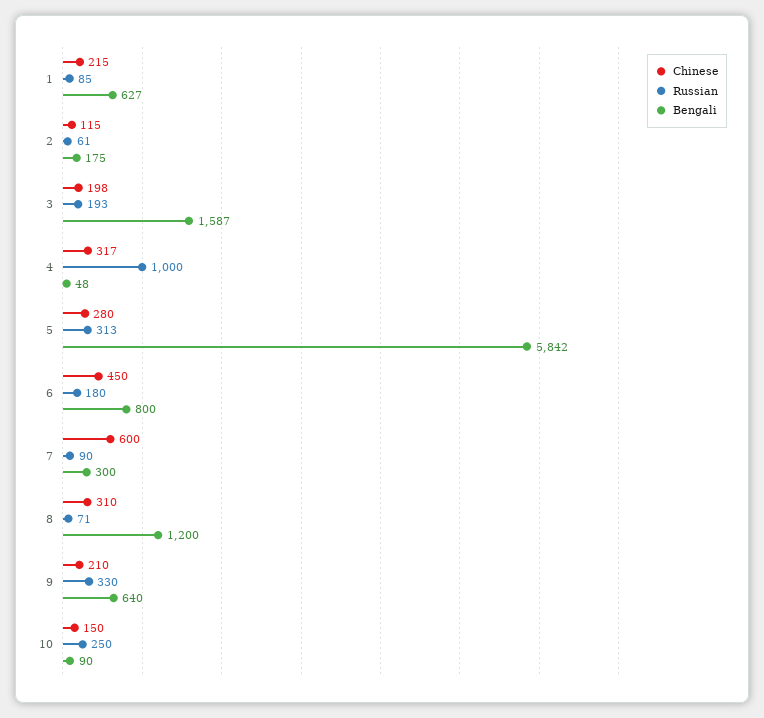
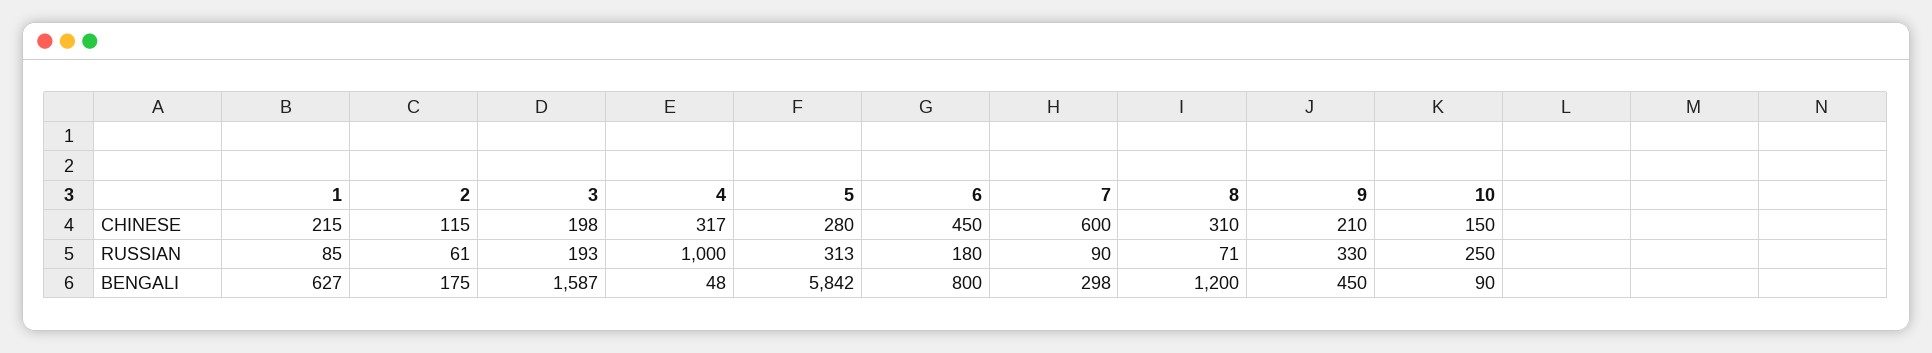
Bengali, 7: 300 -> 298
Bengali, 9: 640 -> 450

